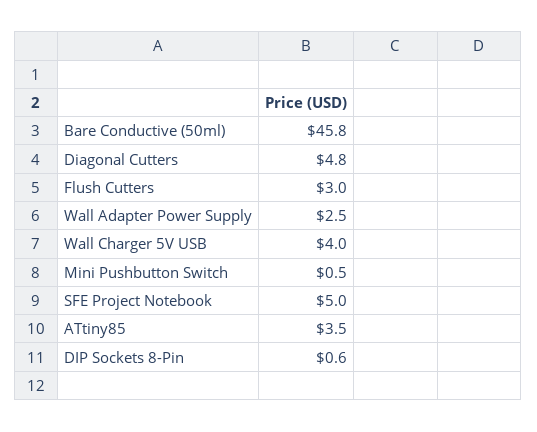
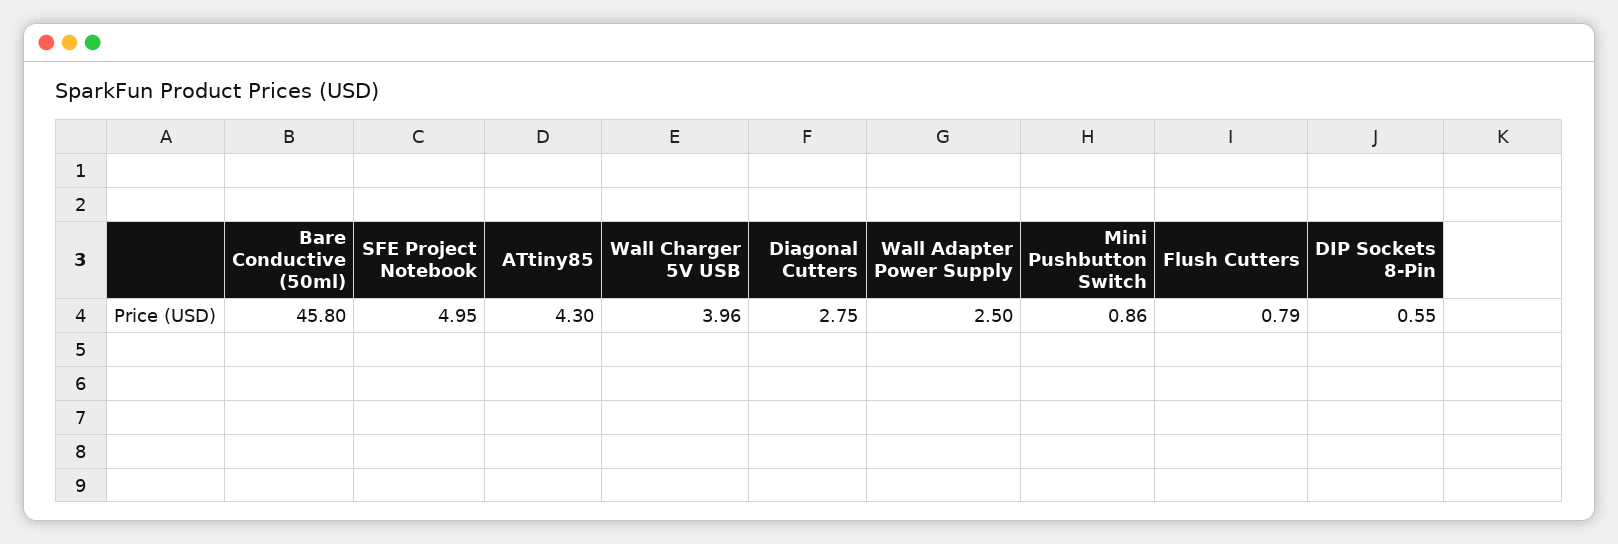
Diagonal Cutters: 4.8 -> 2.75
Flush Cutters: 3 -> 0.79
Mini Pushbutton Switch: 0.5 -> 0.86
ATtiny85: 3.5 -> 4.3

